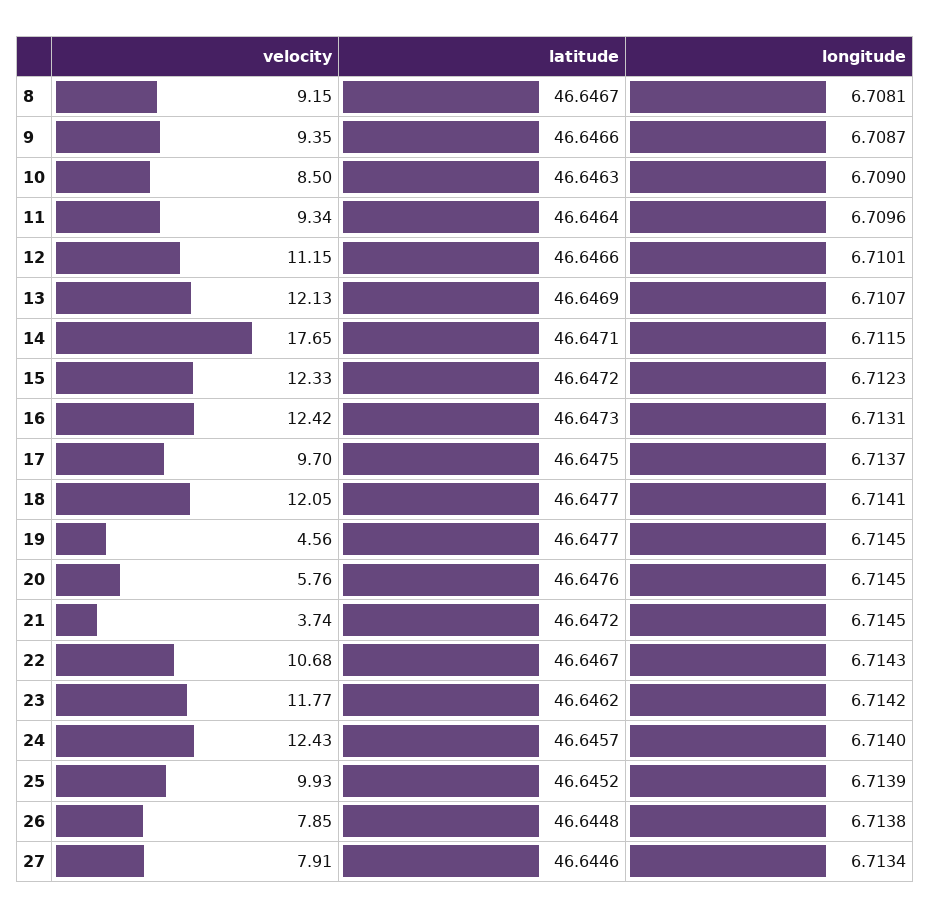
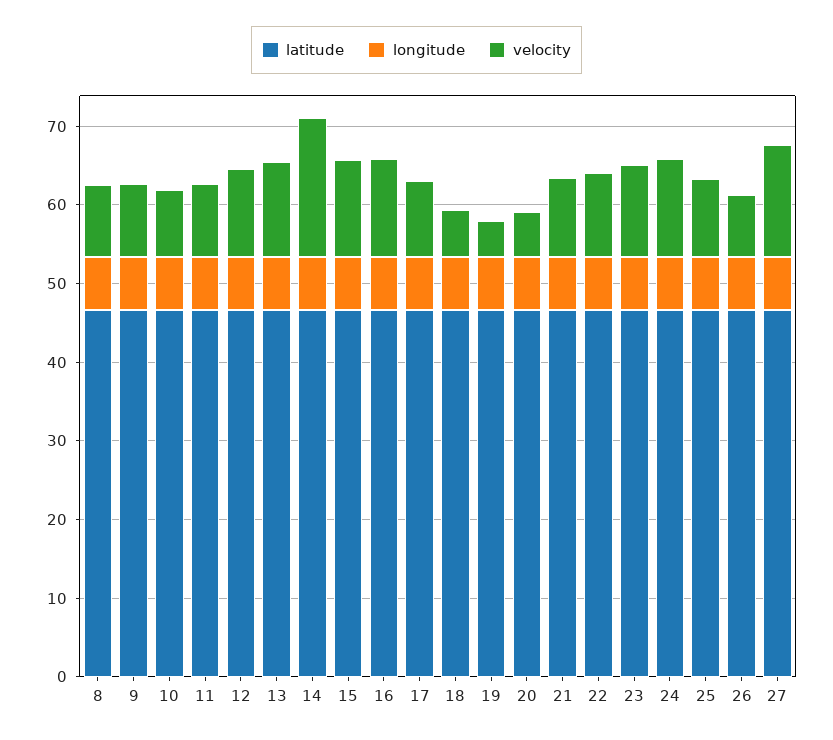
velocity, 18: 12.05 -> 6
velocity, 21: 3.74 -> 10
velocity, 27: 7.91 -> 14

